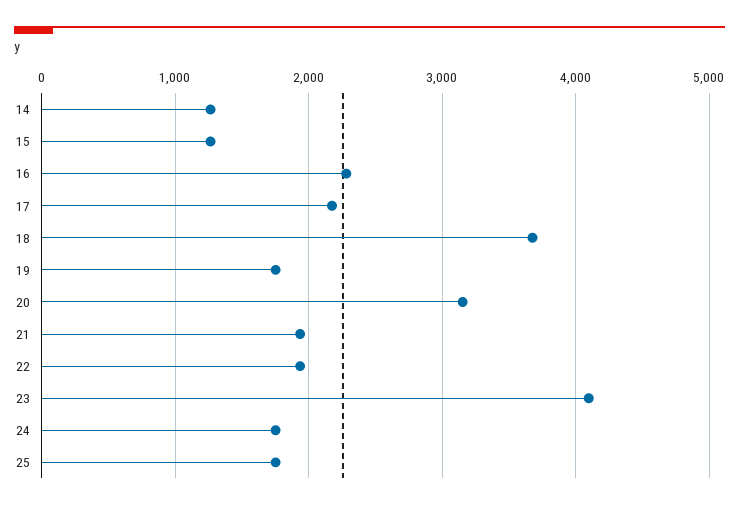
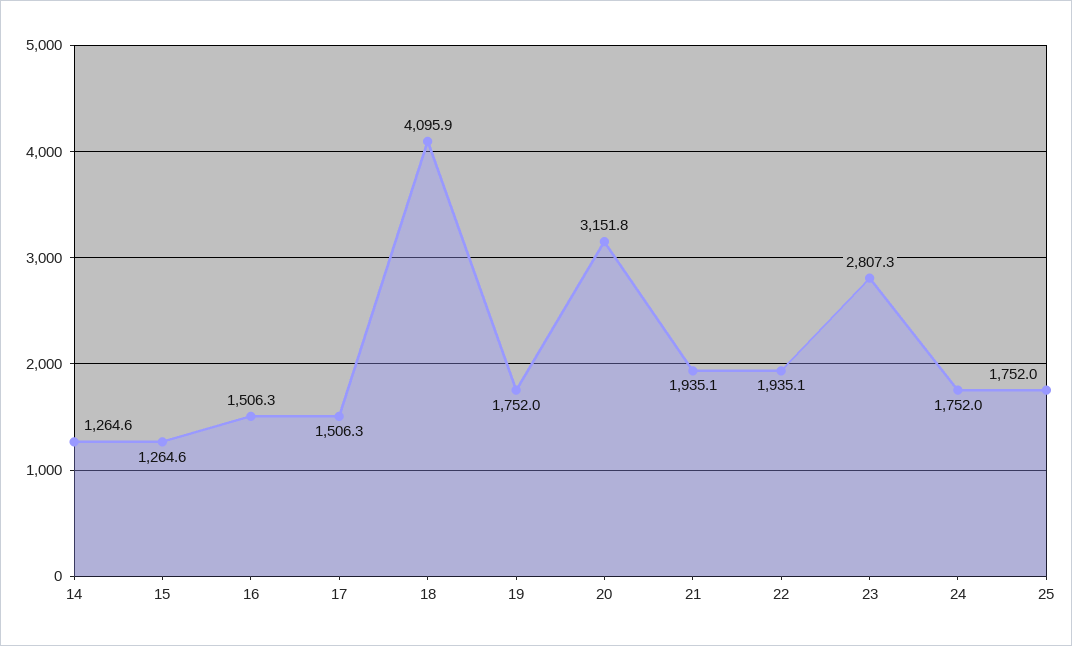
16: 2300 -> 1506.3
17: 2200 -> 1506.3
18: 3700 -> 4095.9
23: 4100 -> 2807.3

